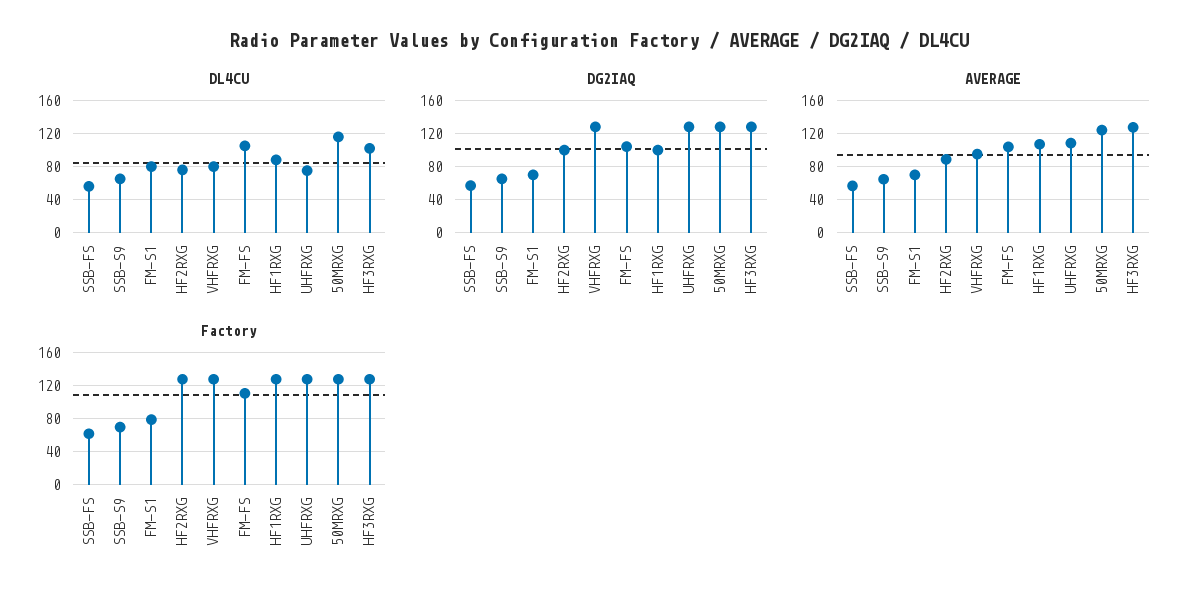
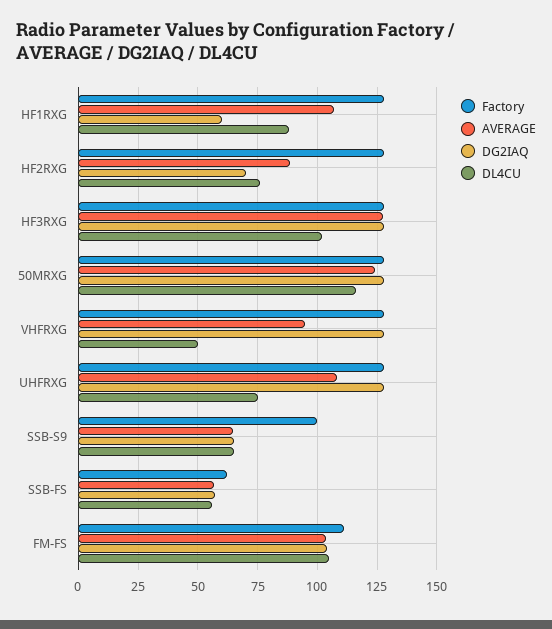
DL4CU, FM-S1: 80 -> none
DL4CU, VHFRXG: 80 -> 50
DG2IAQ, FM-S1: 70 -> none
DG2IAQ, HF2RXG: 100 -> 70
DG2IAQ, HF1RXG: 100 -> 60
AVERAGE, FM-S1: 70 -> none
Factory, SSB-S9: 70 -> 100
Factory, FM-S1: 80 -> none

